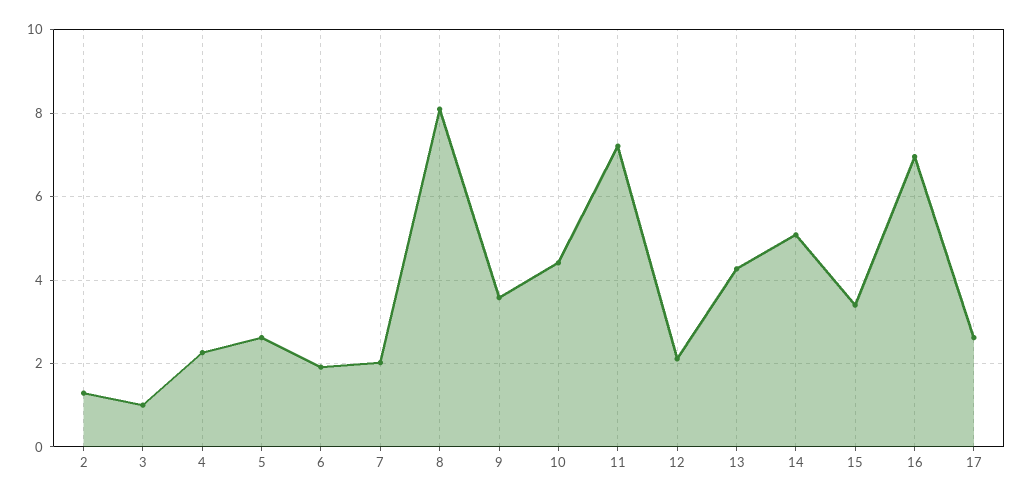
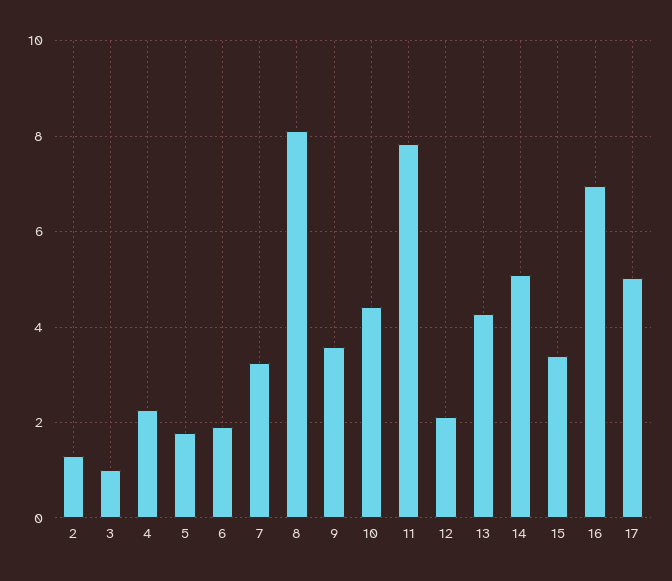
5: 2.6 -> 1.8
7: 2 -> 3.2
11: 7.2 -> 7.8
17: 2.6 -> 5

